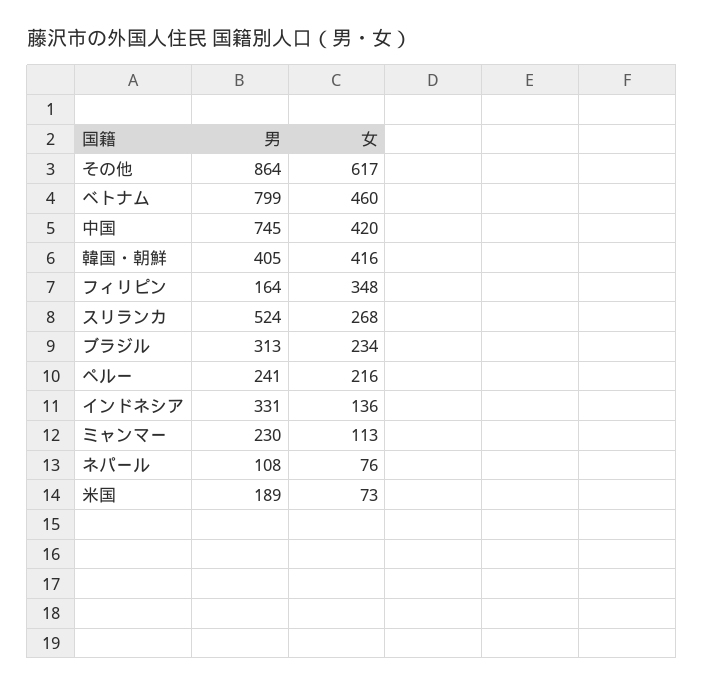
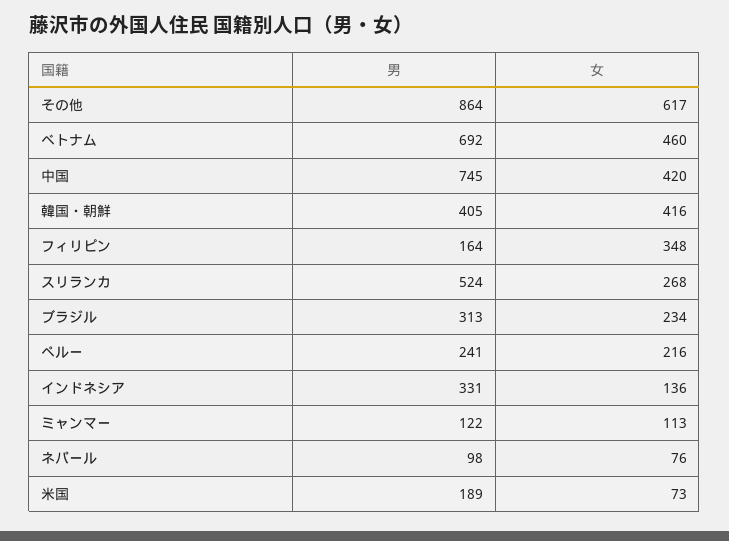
男, ベトナム: 799 -> 692
男, ミャンマー: 230 -> 122
男, ネパール: 108 -> 98

